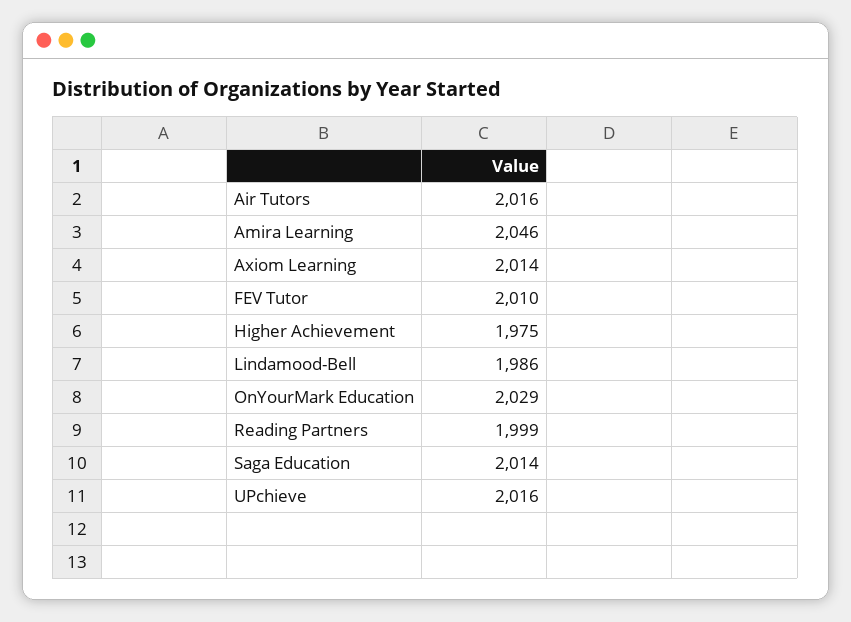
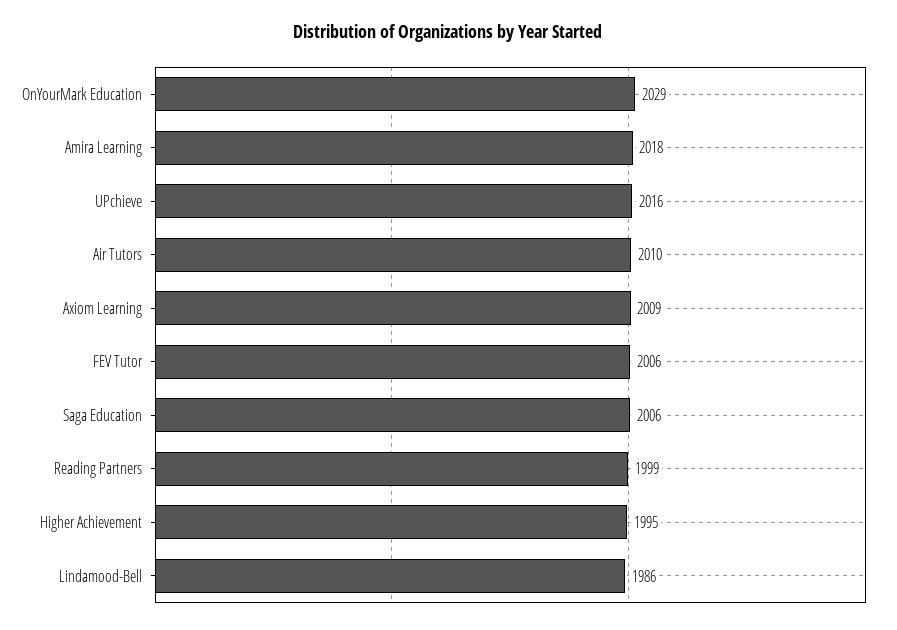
Air Tutors: 2016 -> 2010
Amira Learning: 2046 -> 2018
Axiom Learning: 2014 -> 2009
FEV Tutor: 2010 -> 2006
Higher Achievement: 1975 -> 1995
Saga Education: 2014 -> 2006

